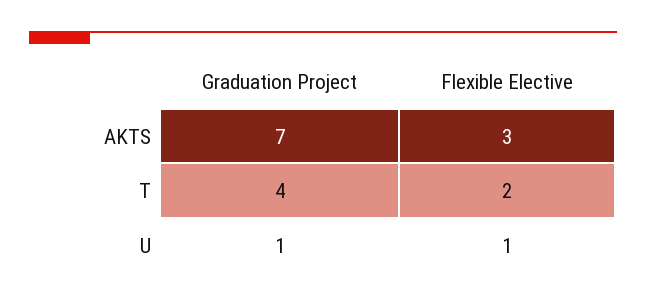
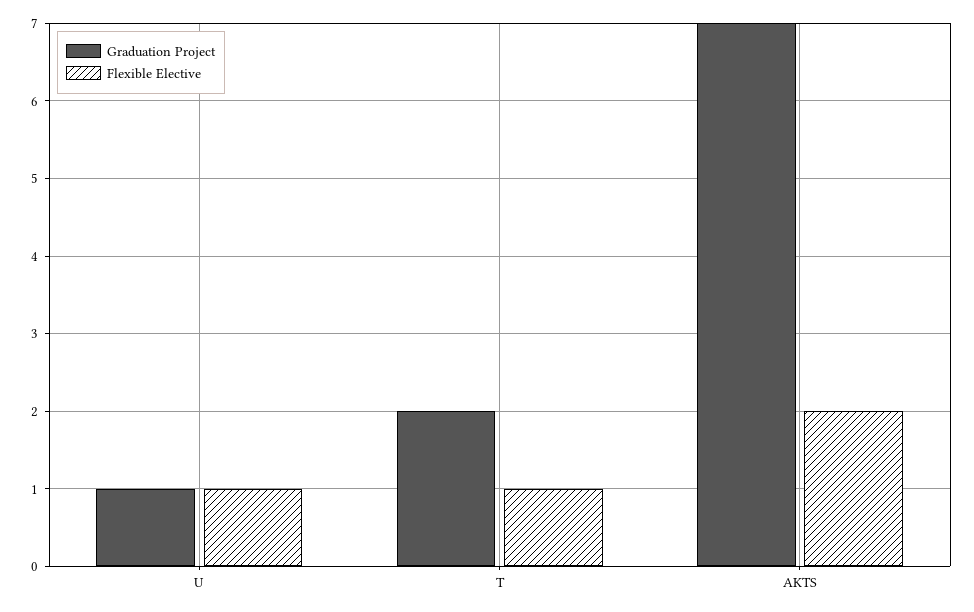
Flexible Elective, AKTS: 3 -> 2
Graduation Project, T: 4 -> 2
Flexible Elective, T: 2 -> 1

